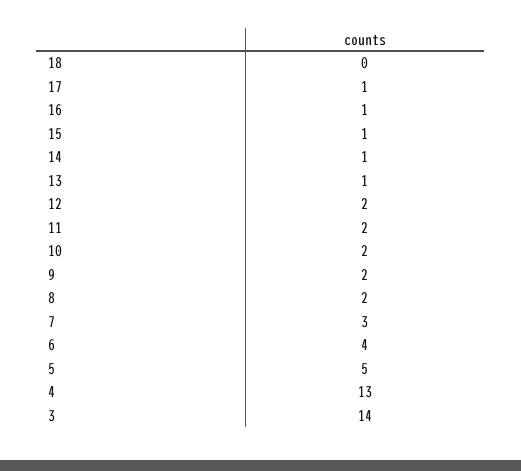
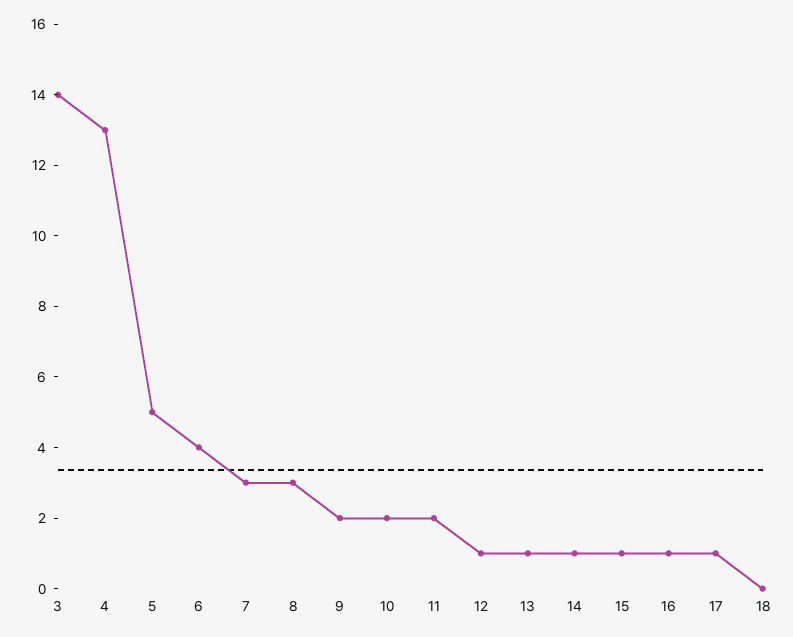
12: 2 -> 1
8: 2 -> 3

